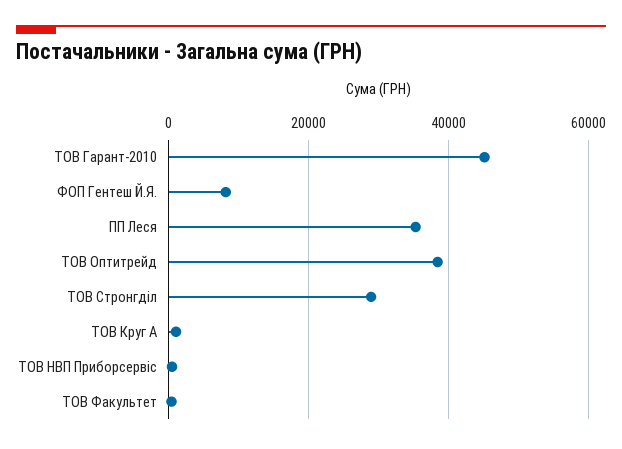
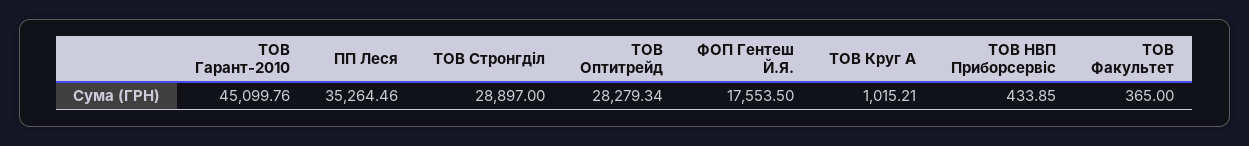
ФОП Гентеш Й.Я.: 8000 -> 17553.5
ТОВ Оптитрейд: 38000 -> 28279.34

